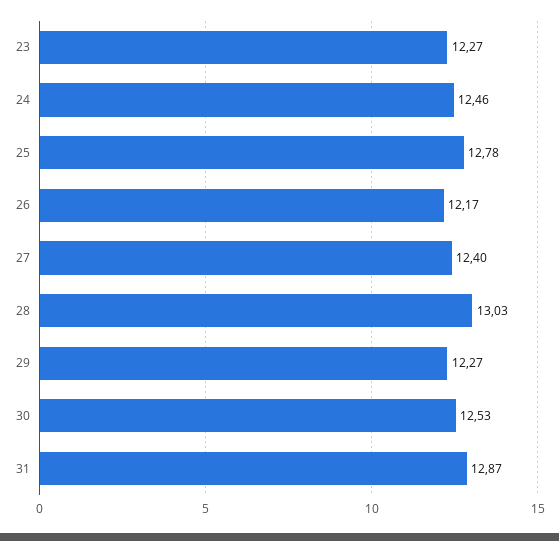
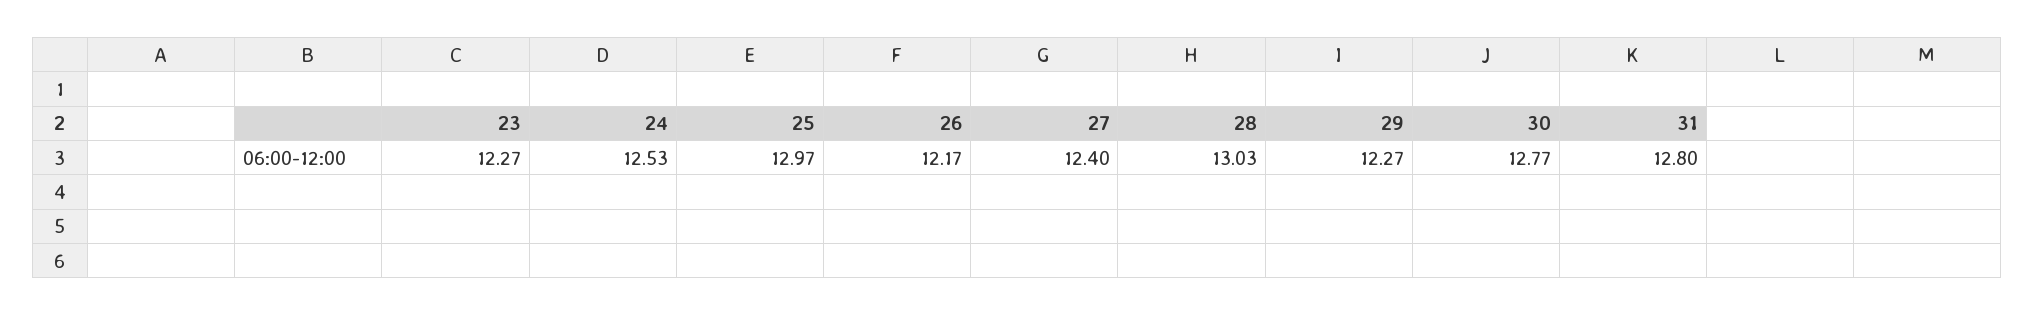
24: 12.46 -> 12.53
25: 12.78 -> 12.97
30: 12.53 -> 12.77
31: 12.87 -> 12.8

